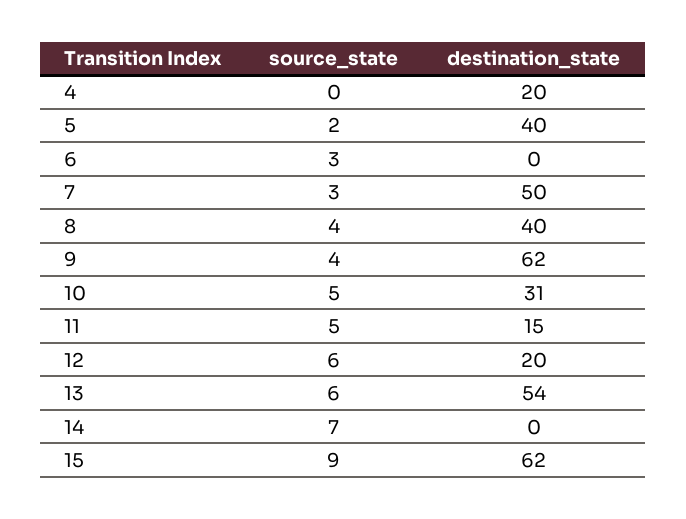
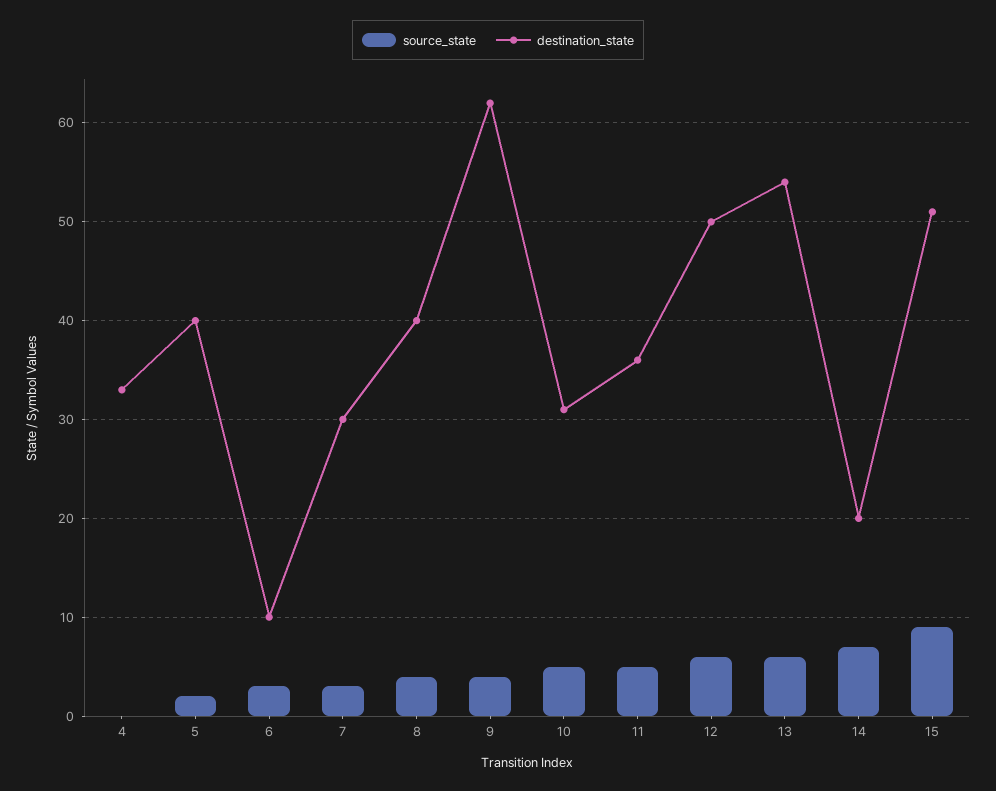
destination_state, 4: 20 -> 33
destination_state, 6: 0 -> 10
destination_state, 7: 50 -> 30
destination_state, 11: 15 -> 36
destination_state, 12: 20 -> 50
destination_state, 14: 0 -> 20
destination_state, 15: 62 -> 51

